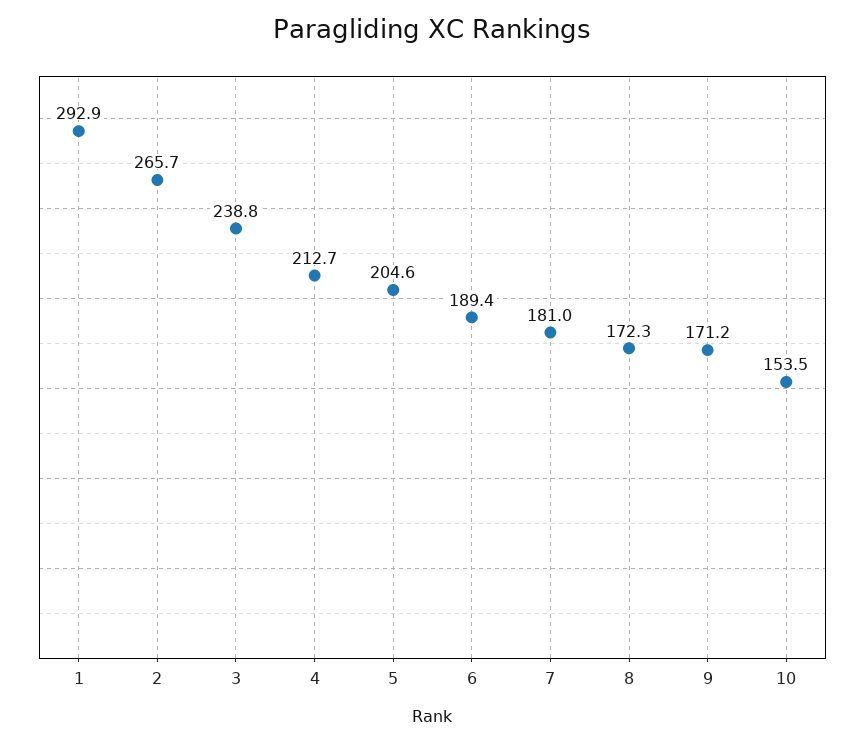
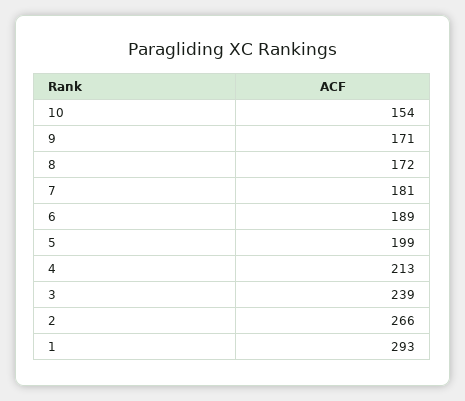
5: 204.6 -> 199

